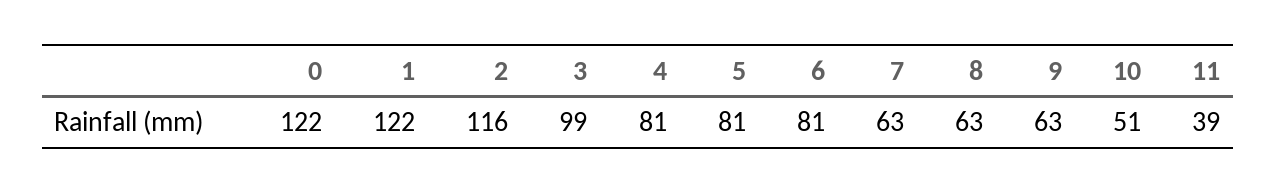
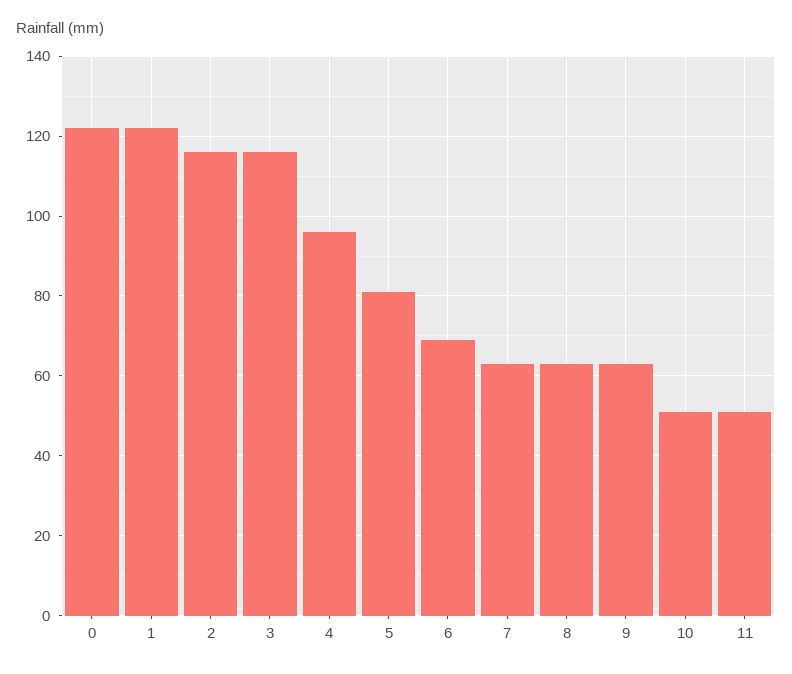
3: 99 -> 115
4: 81 -> 95
6: 81 -> 70
11: 39 -> 50

